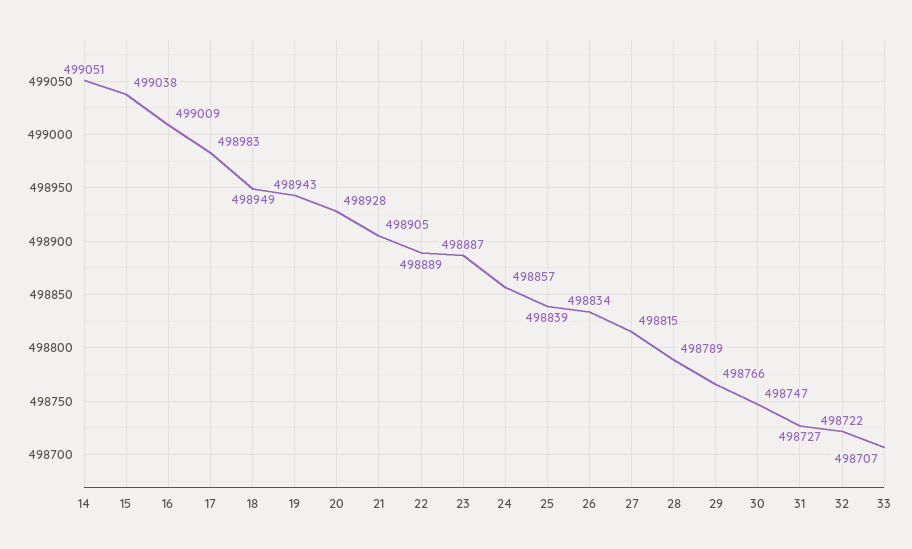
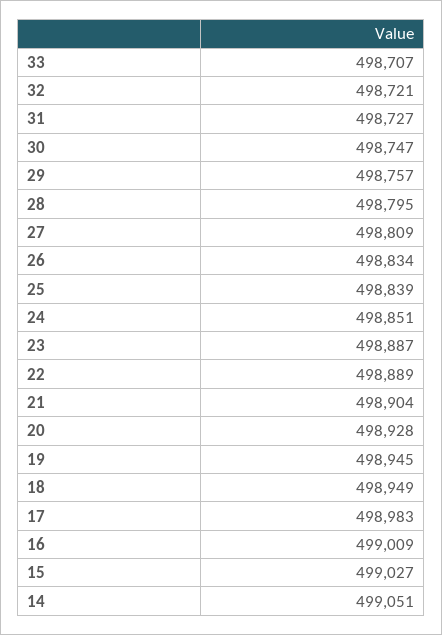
15: 499038 -> 499027
19: 498943 -> 498945
21: 498905 -> 498904
24: 498857 -> 498851
27: 498815 -> 498809
28: 498789 -> 498795
29: 498766 -> 498757
32: 498722 -> 498721

